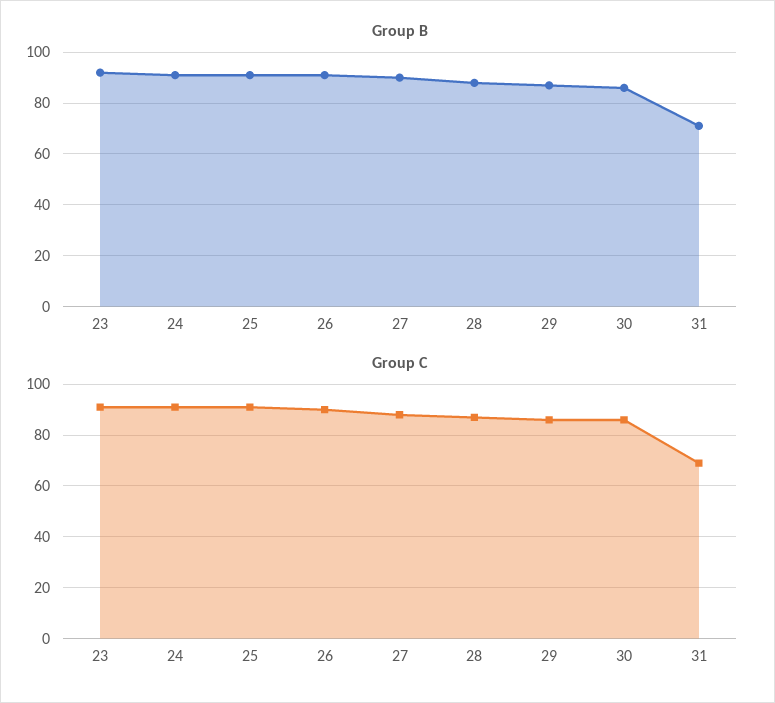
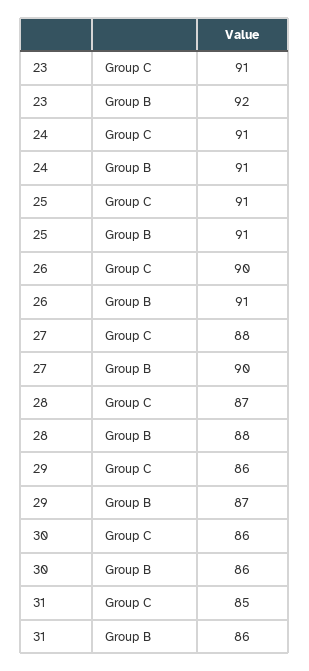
Group B, 31: 70 -> 86
Group C, 31: 70 -> 85

